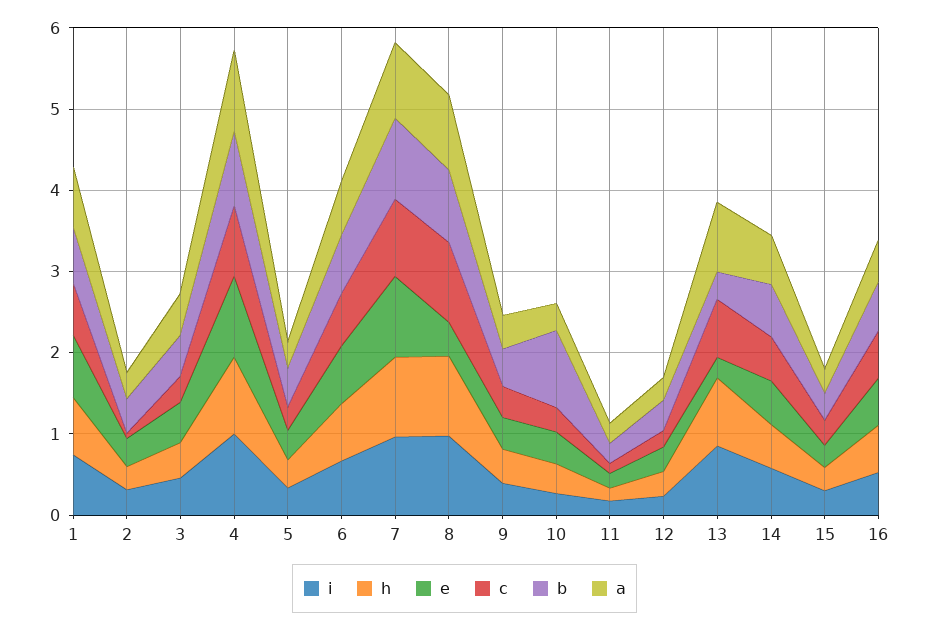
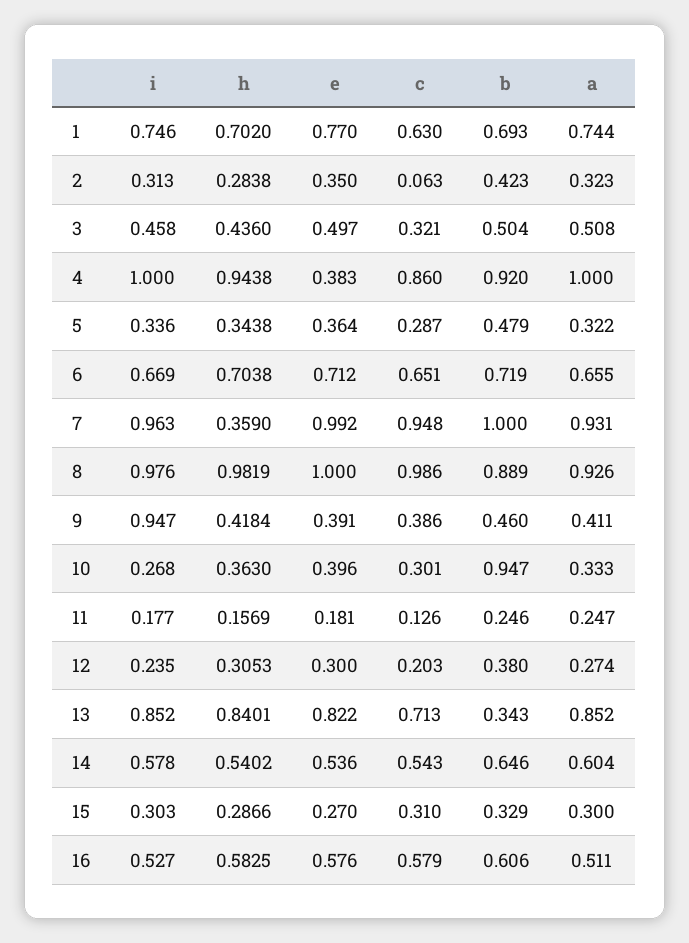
e, 4: 1 -> 0.383
h, 7: 1 -> 0.359
e, 8: 0.4 -> 1
i, 9: 0.4 -> 0.947
e, 13: 0.2 -> 0.822

